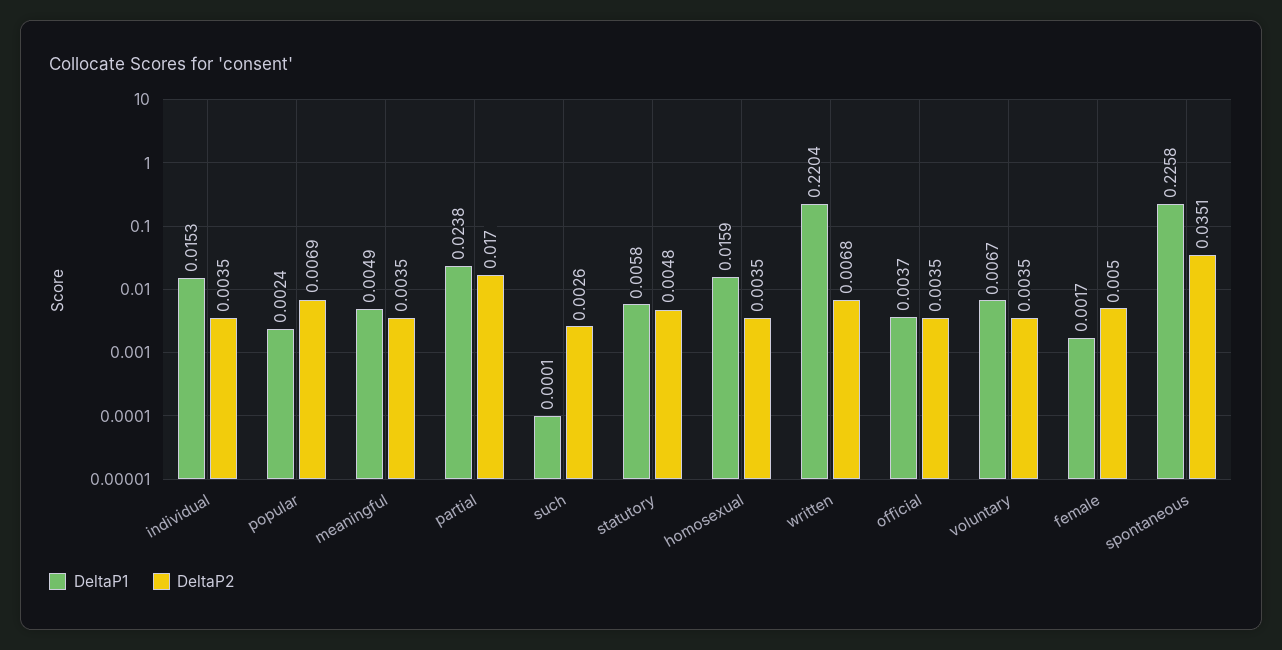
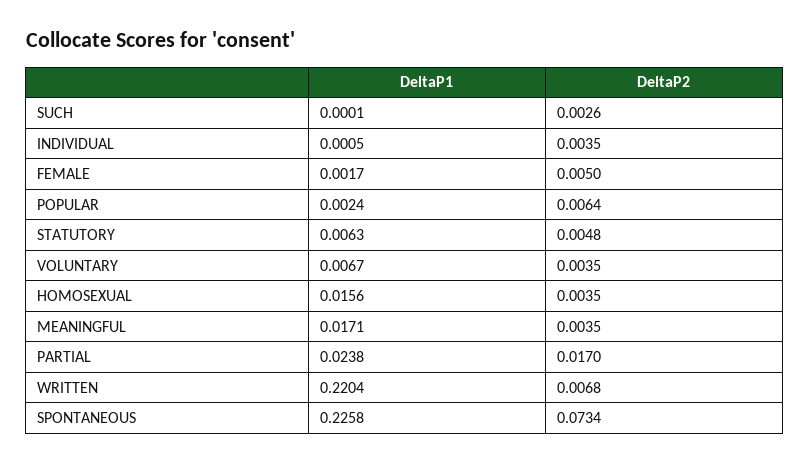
DeltaP1, individual: 0.0153 -> 0.0005
DeltaP2, popular: 0.0069 -> 0.0064
DeltaP1, meaningful: 0.0049 -> 0.0171
DeltaP1, statutory: 0.0058 -> 0.0063
DeltaP1, homosexual: 0.0159 -> 0.0156
DeltaP1, official: 0.0037 -> none
DeltaP2, official: 0.0035 -> none
DeltaP2, spontaneous: 0.0351 -> 0.0734

